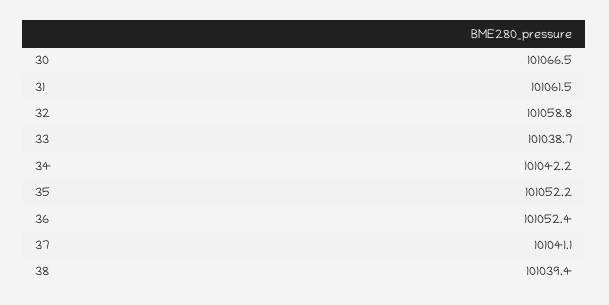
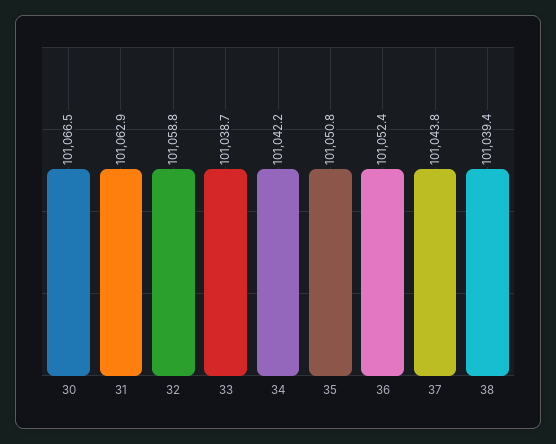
31: 101061.5 -> 101062.9
35: 101052.2 -> 101050.8
37: 101041.1 -> 101043.8

